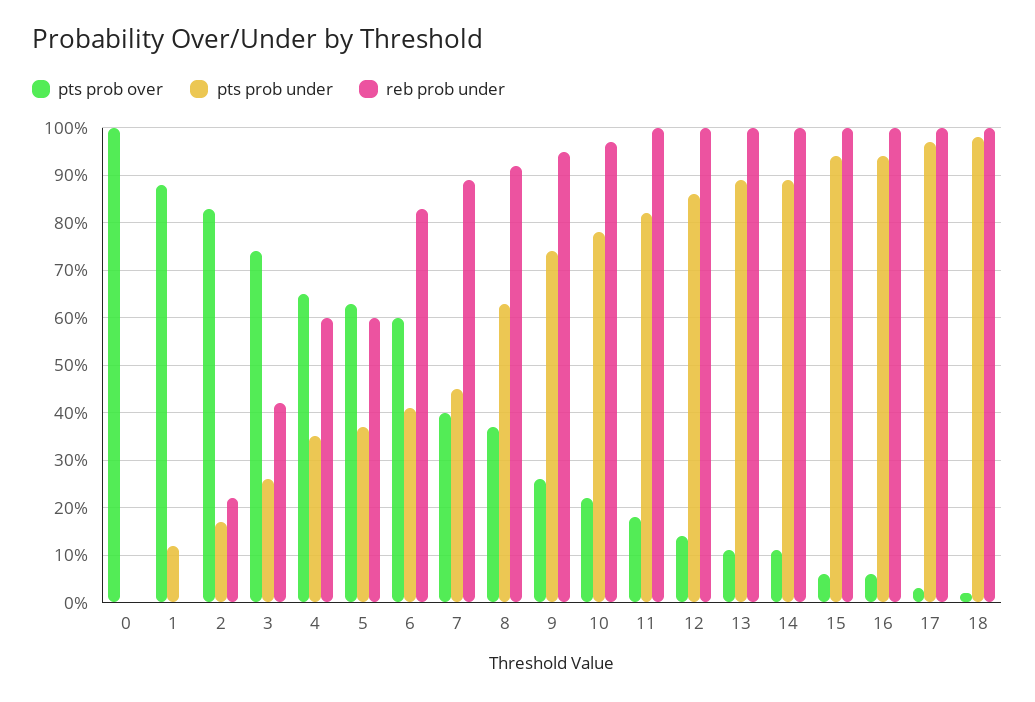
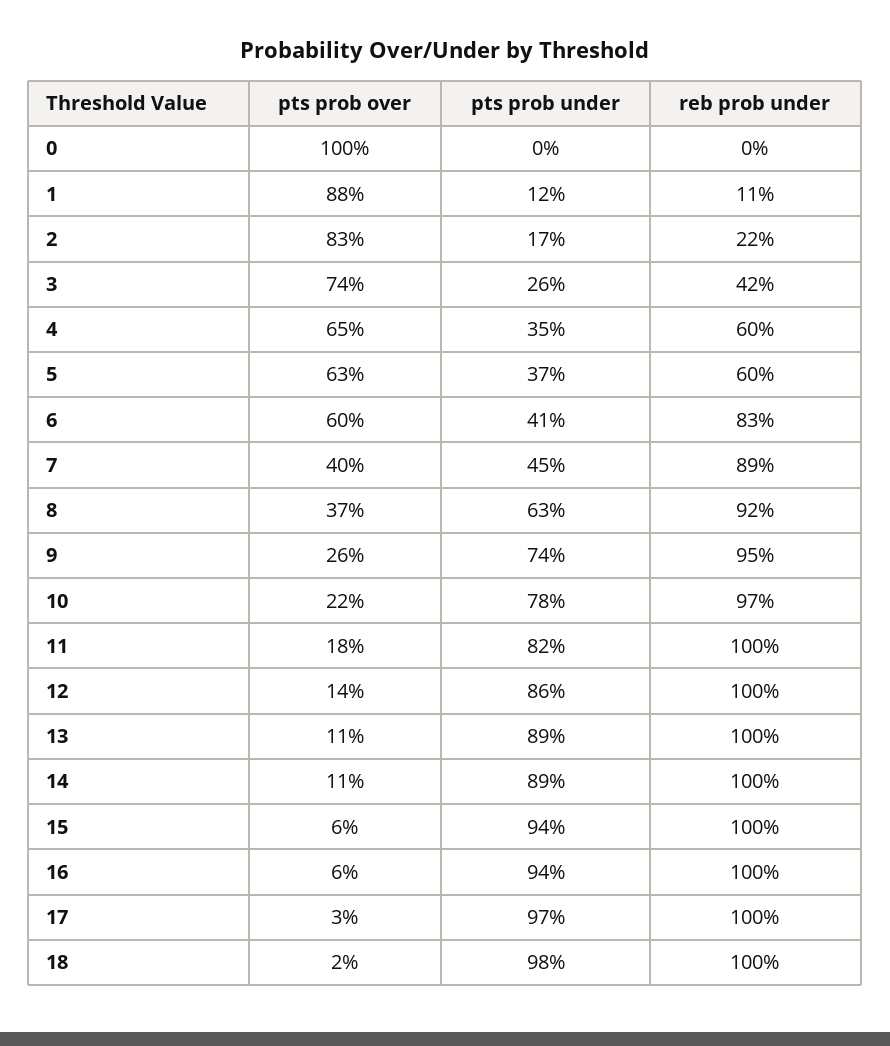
reb prob under, 1: 0 -> 11

